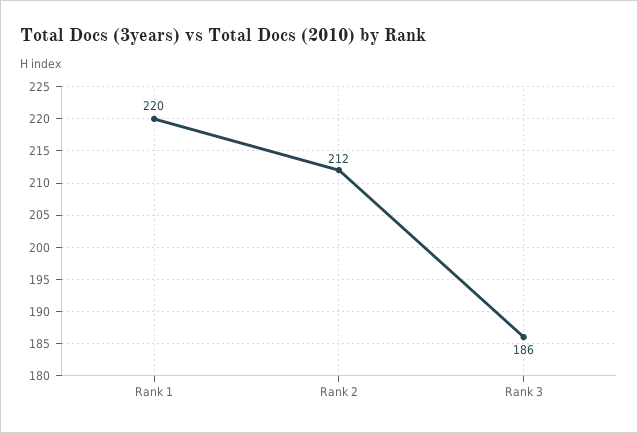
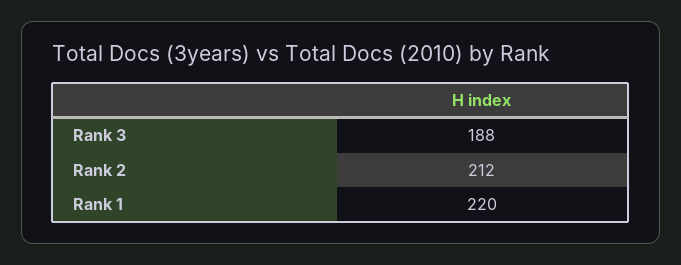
Rank 3: 186 -> 188

